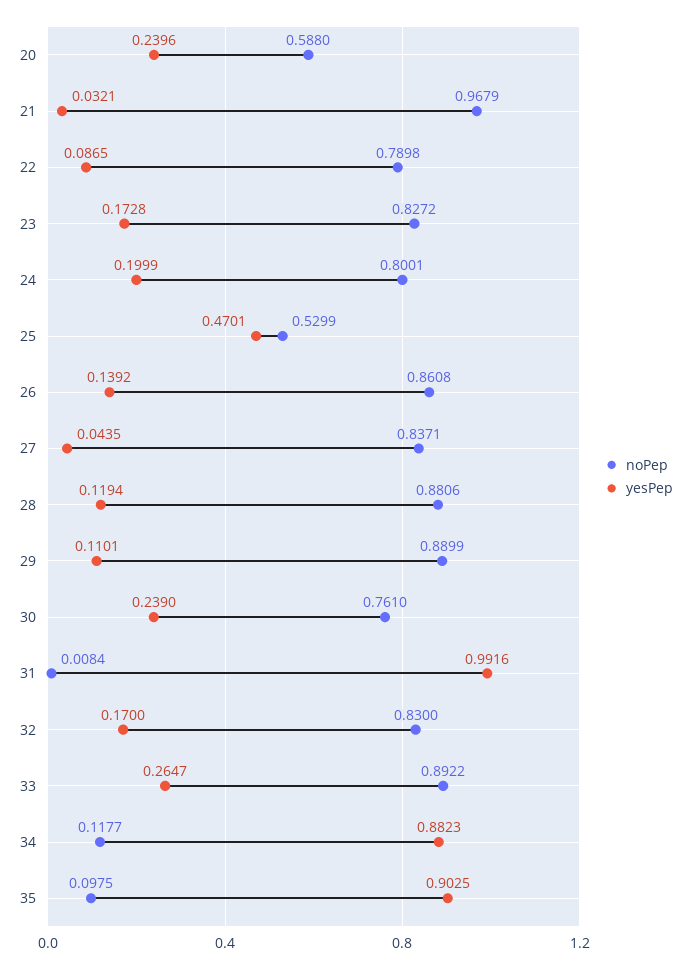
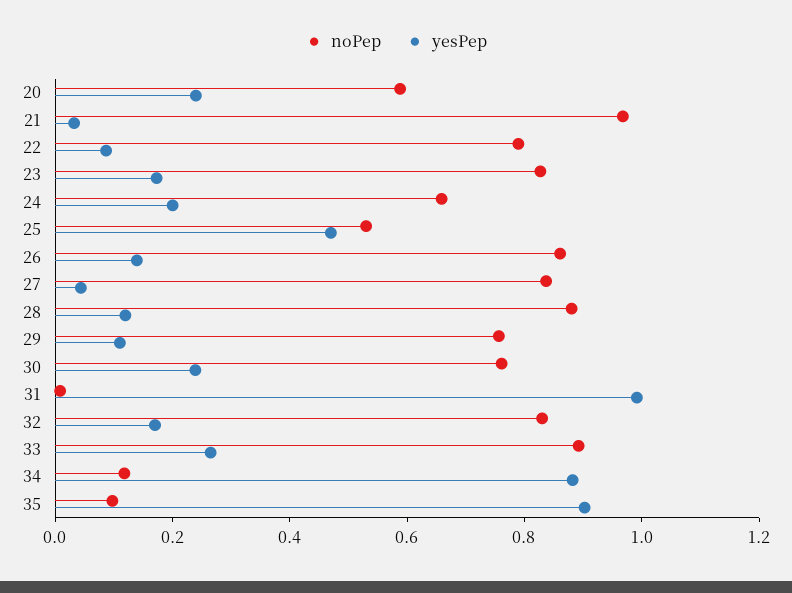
noPep, 24: 0.8001 -> 0.65
noPep, 29: 0.8899 -> 0.75

